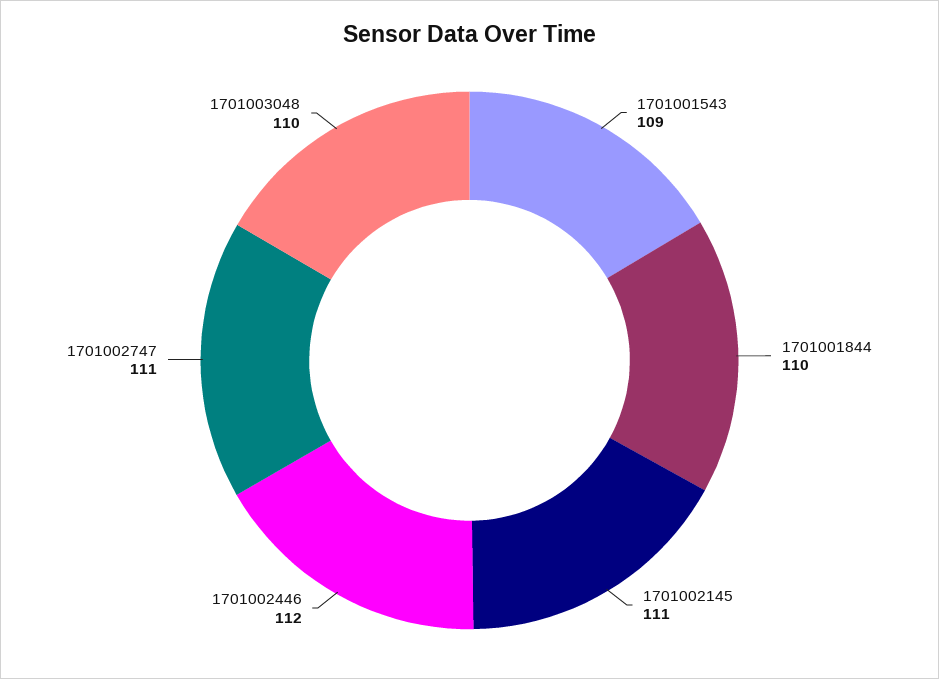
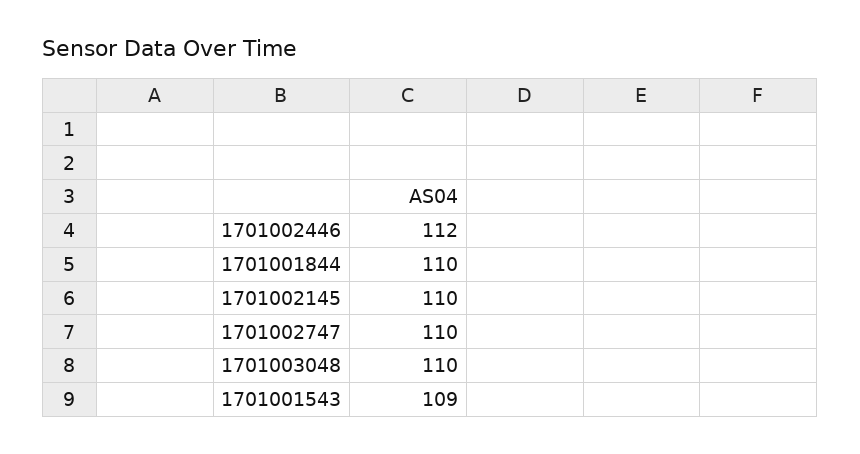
1701002145: 111 -> 110
1701002747: 111 -> 110

